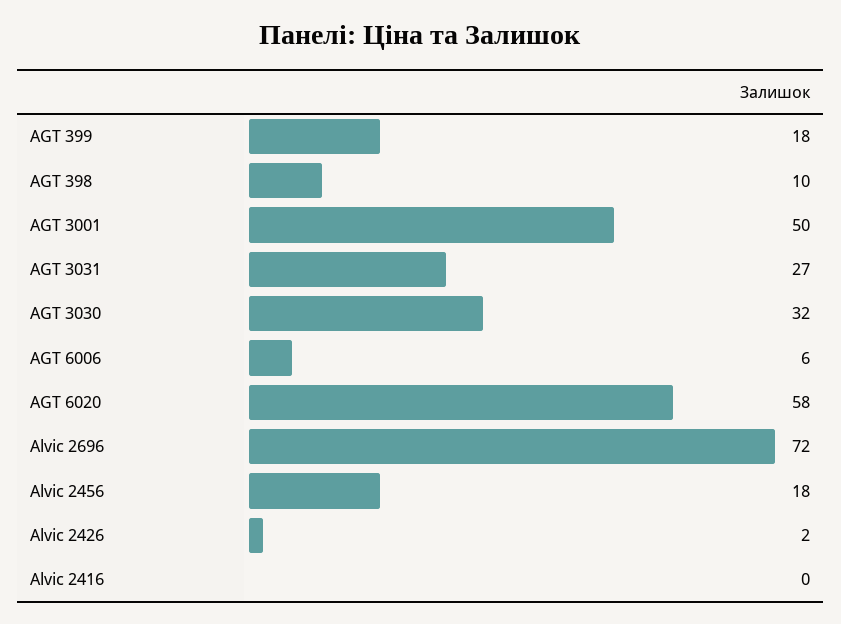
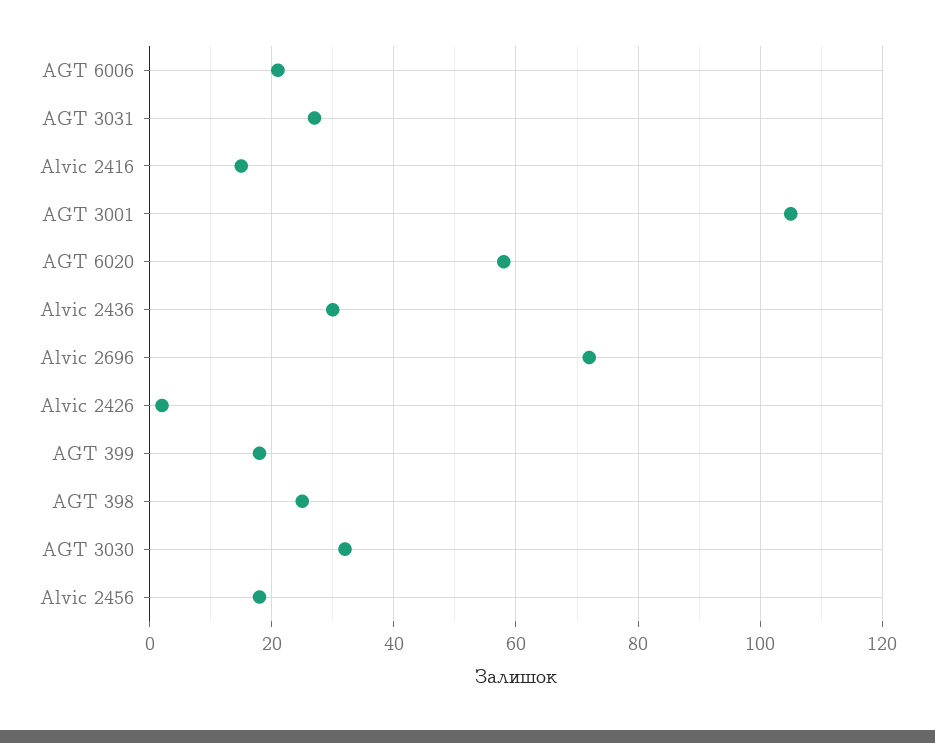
AGT 398: 10 -> 25
AGT 3001: 50 -> 105
AGT 6006: 6 -> 20
Alvic 2416: 0 -> 15
Alvic 2436: none -> 30

